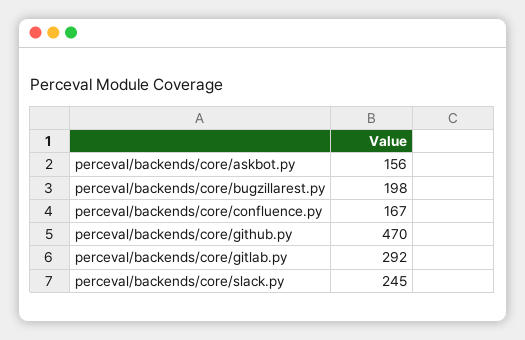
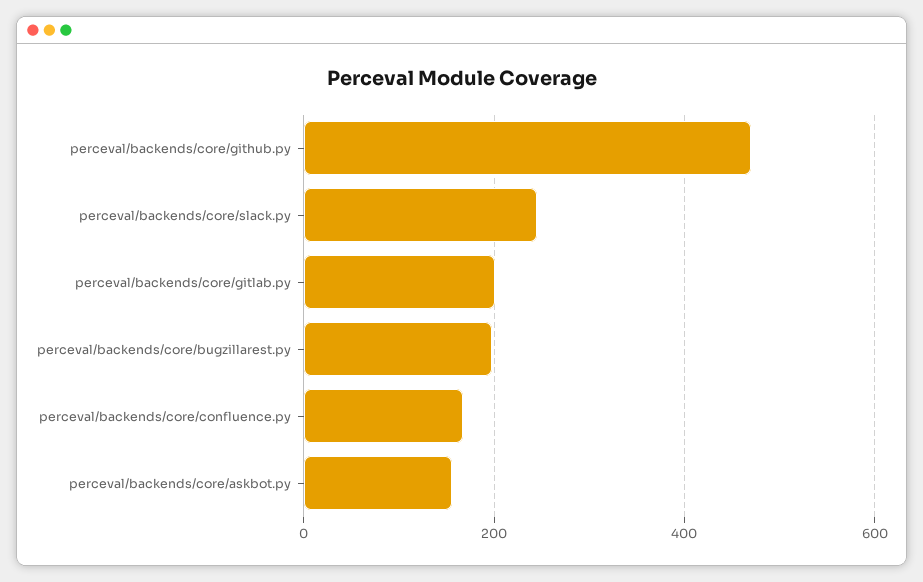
perceval/backends/core/gitlab.py: 292 -> 200

